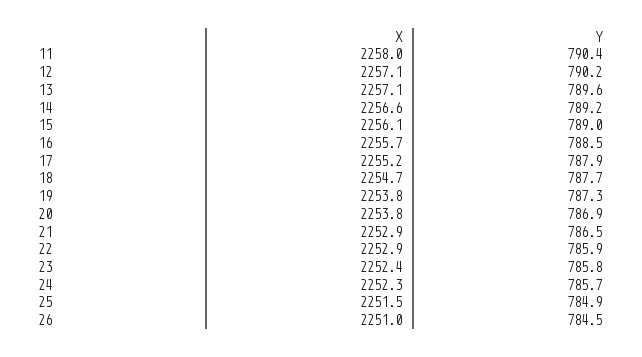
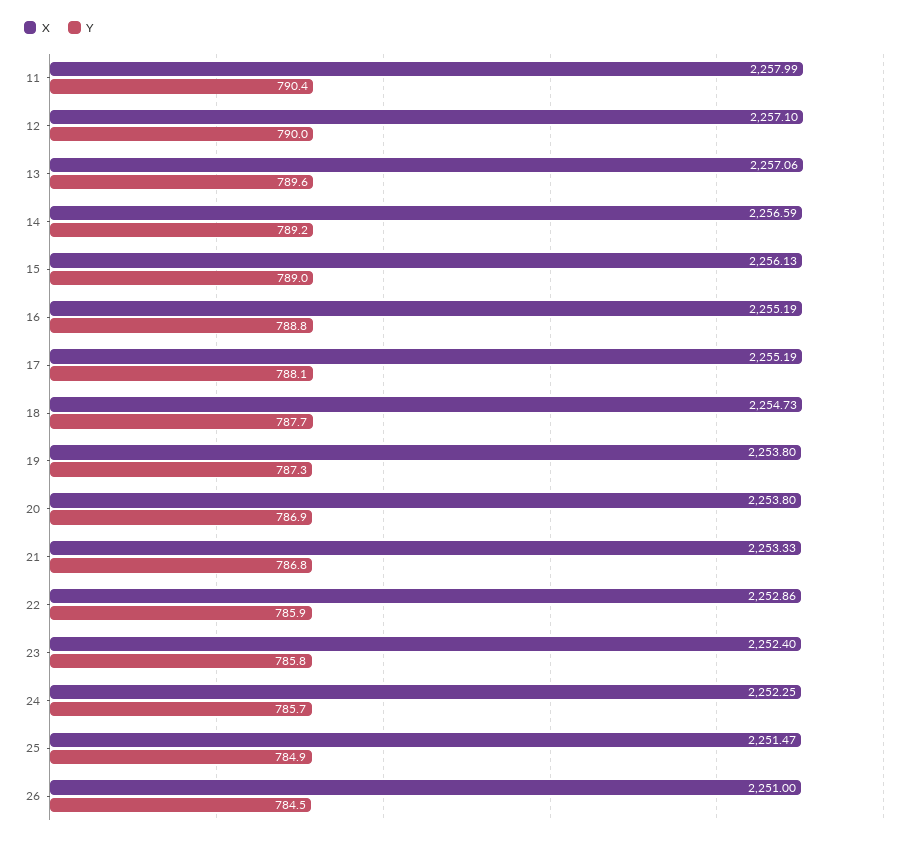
Y, 12: 790.2 -> 790
X, 16: 2255.7 -> 2255.19
Y, 16: 788.5 -> 788.8
Y, 17: 787.9 -> 788.1
X, 21: 2252.9 -> 2253.33
Y, 21: 786.5 -> 786.8

